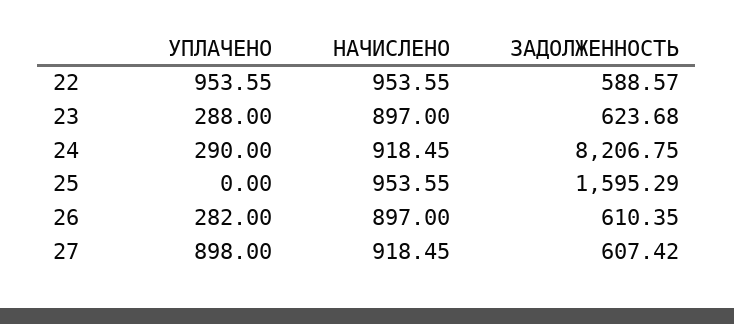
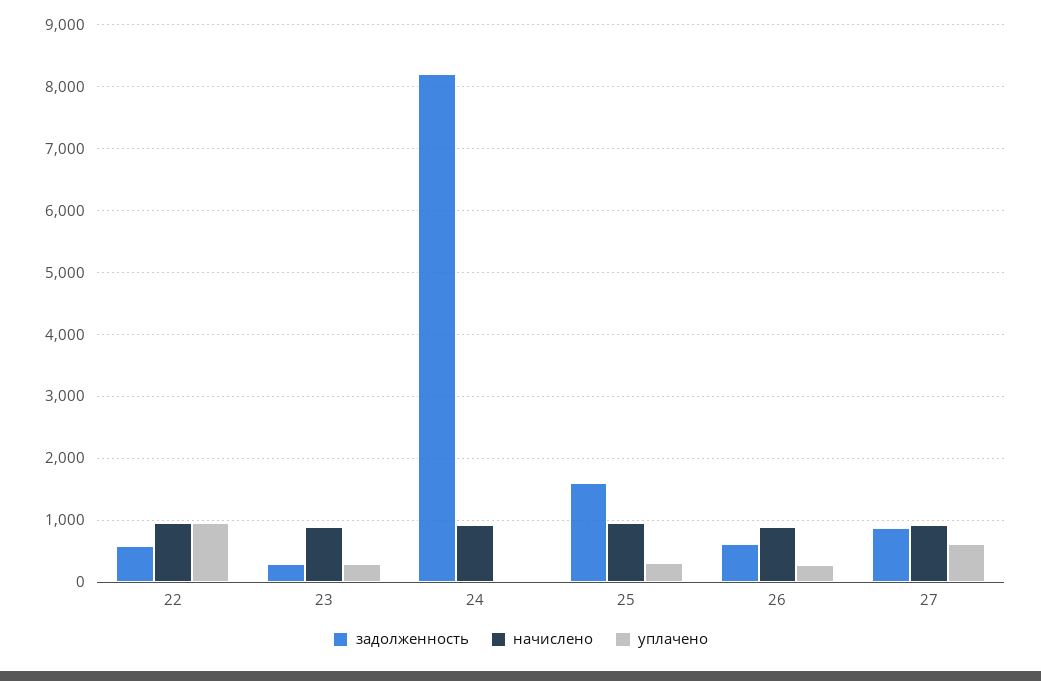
ЗАДОЛЖЕННОСТЬ, 23: 623.68 -> 300
УПЛАЧЕНО, 24: 290 -> 0
УПЛАЧЕНО, 25: 0 -> 300
УПЛАЧЕНО, 27: 898 -> 600
ЗАДОЛЖЕННОСТЬ, 27: 607.42 -> 900

